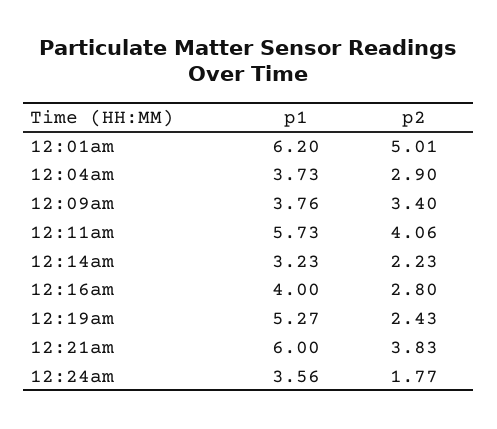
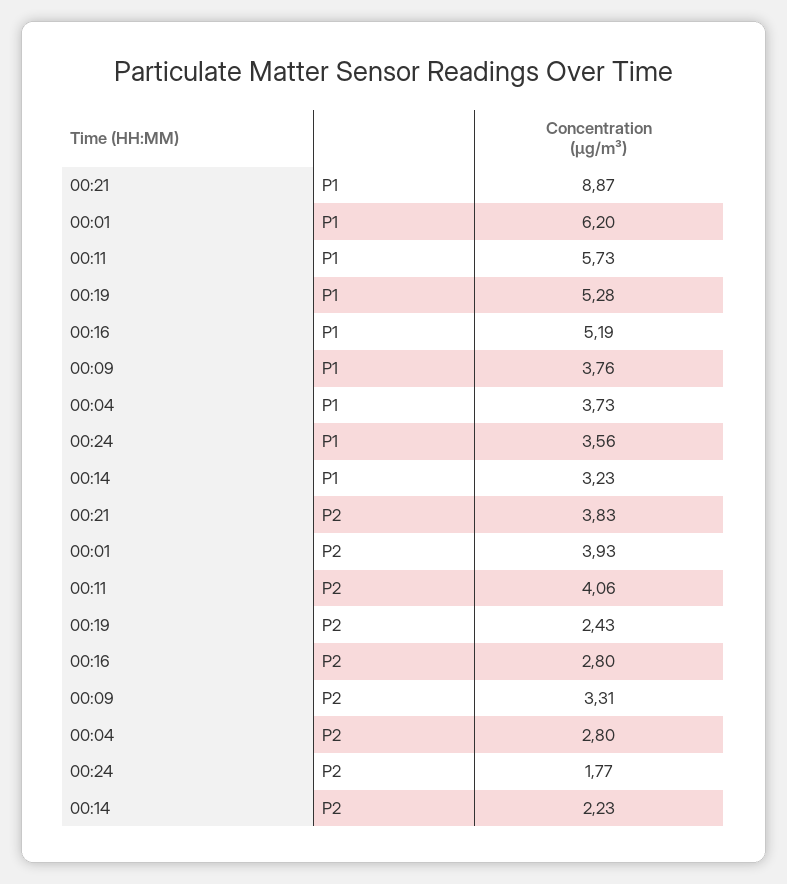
p2, 12:01am: 5.01 -> 3.93
p2, 12:04am: 2.9 -> 2.8
p2, 12:09am: 3.4 -> 3.31
p1, 12:16am: 4 -> 5.19
p1, 12:19am: 5.27 -> 5.28
p1, 12:21am: 6 -> 8.87

